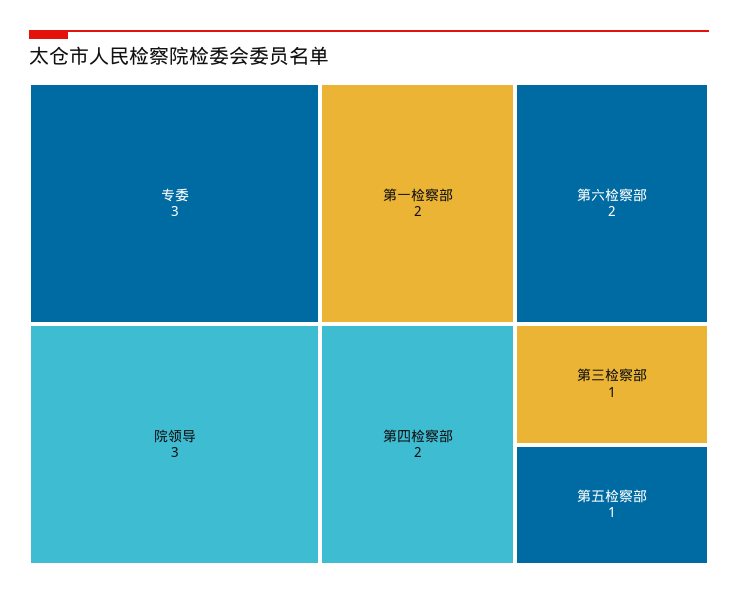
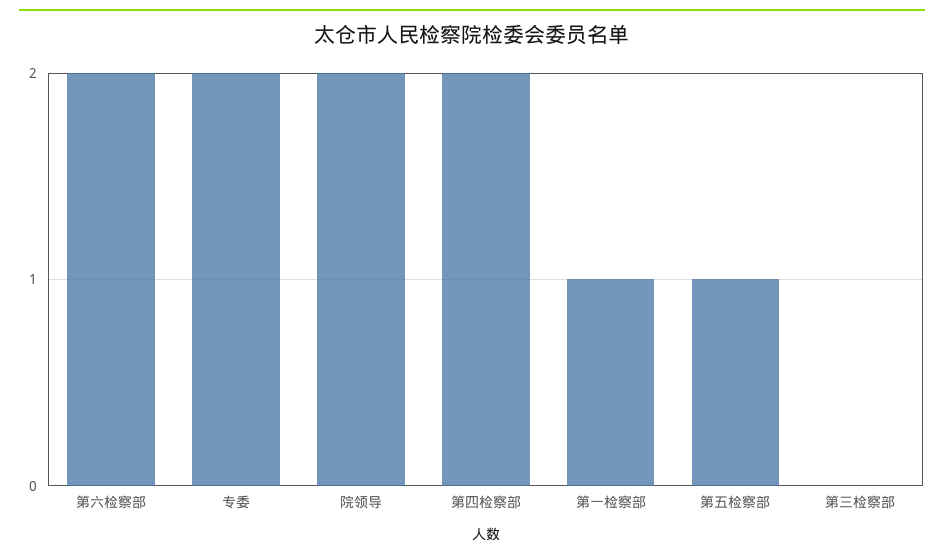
专委: 3 -> 2
院领导: 3 -> 2
第一检察部: 2 -> 1
第三检察部: 1 -> 0

